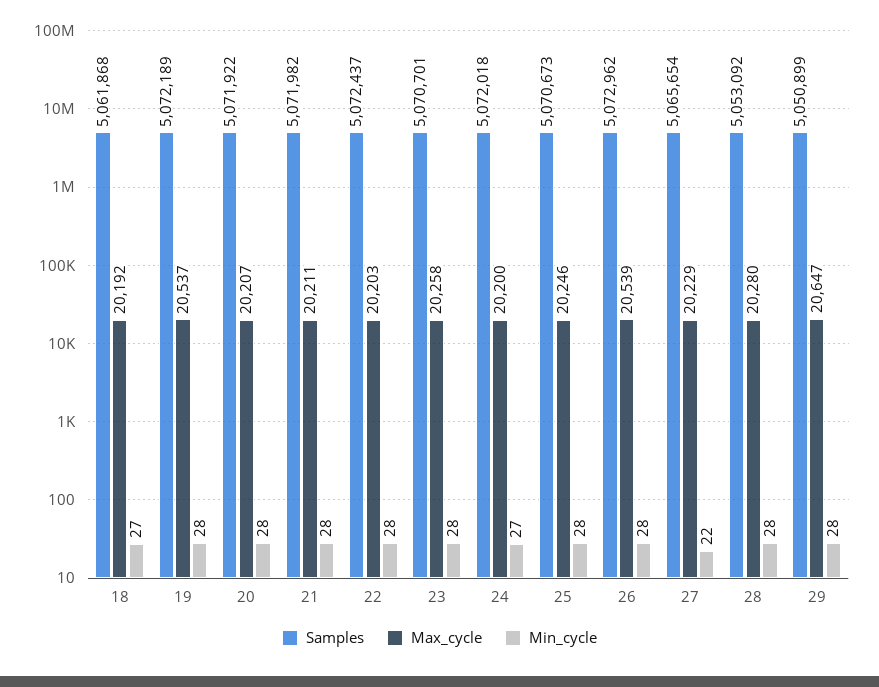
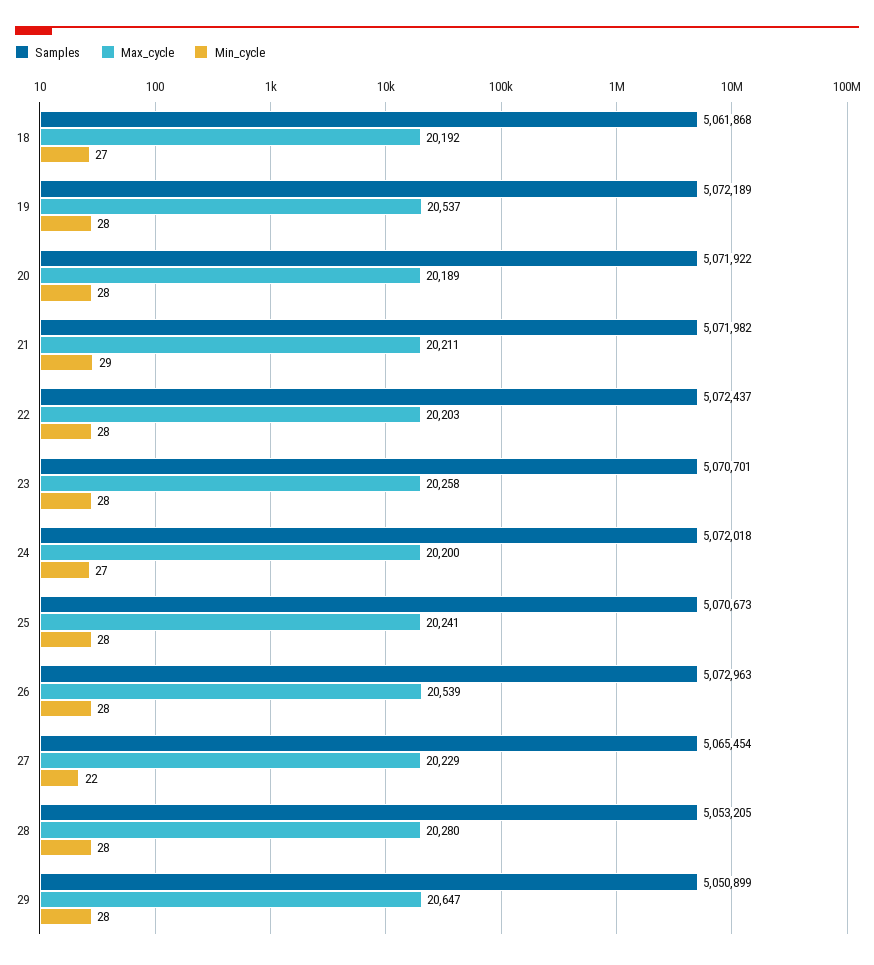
Max_cycle, 20: 20207 -> 20189
Min_cycle, 21: 28 -> 29
Max_cycle, 25: 20246 -> 20241
Samples, 26: 5072962 -> 5072963
Samples, 27: 5065654 -> 5065454
Samples, 28: 5053092 -> 5053205

